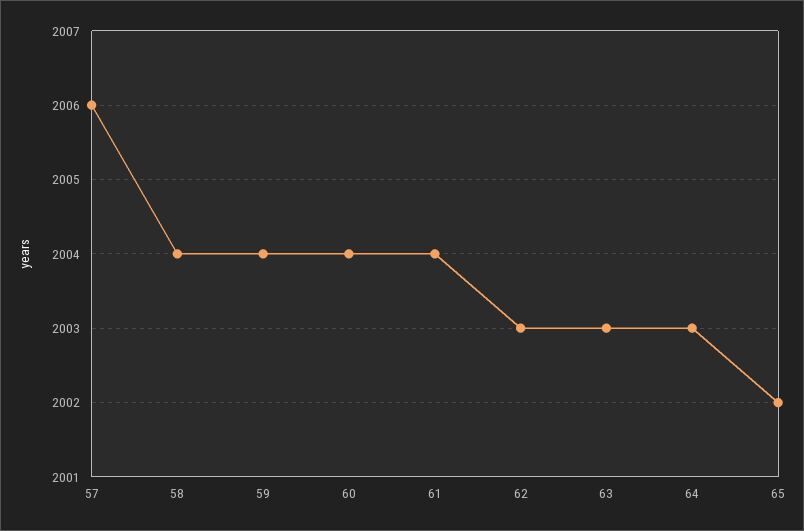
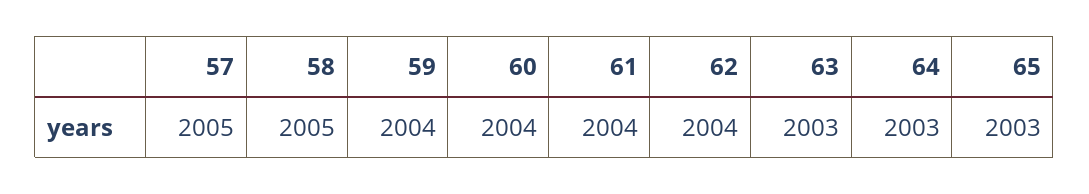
57: 2006 -> 2005
58: 2004 -> 2005
62: 2003 -> 2004
65: 2002 -> 2003

